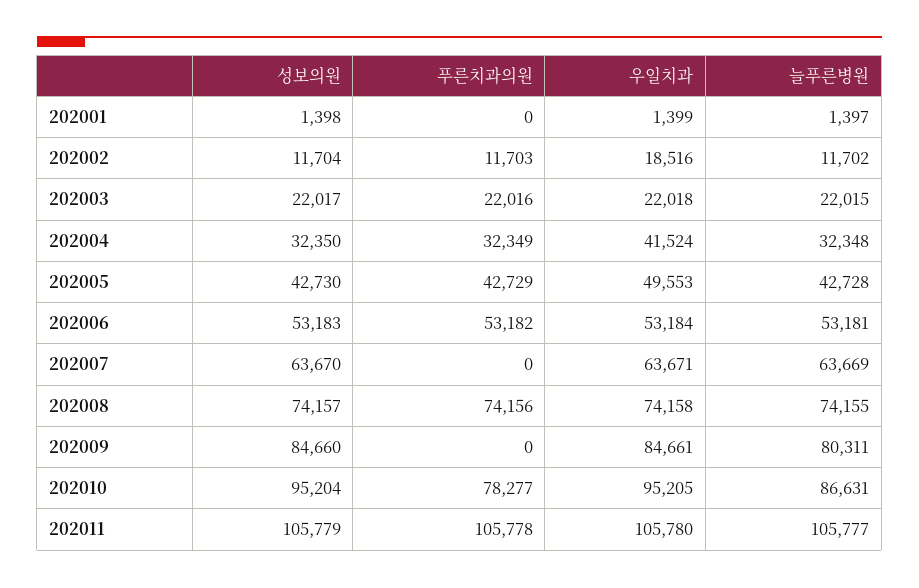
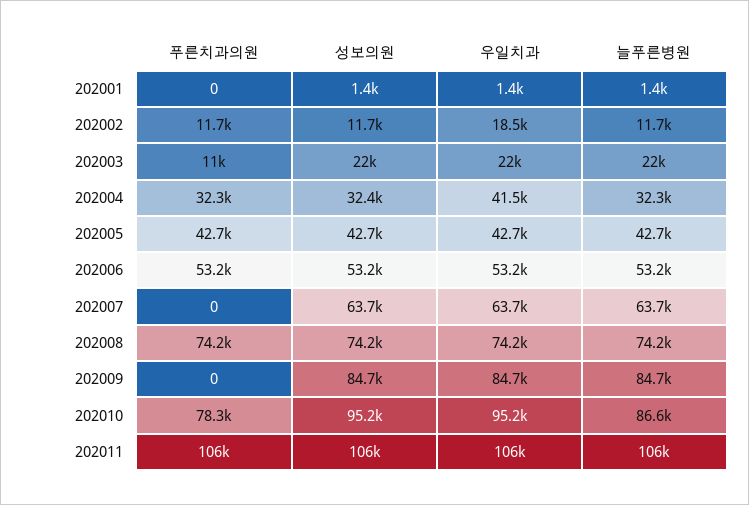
푸른치과의원, 202003: 22016 -> 11000
우일치과, 202005: 49553 -> 42700
늘푸른병원, 202009: 80311 -> 84700

